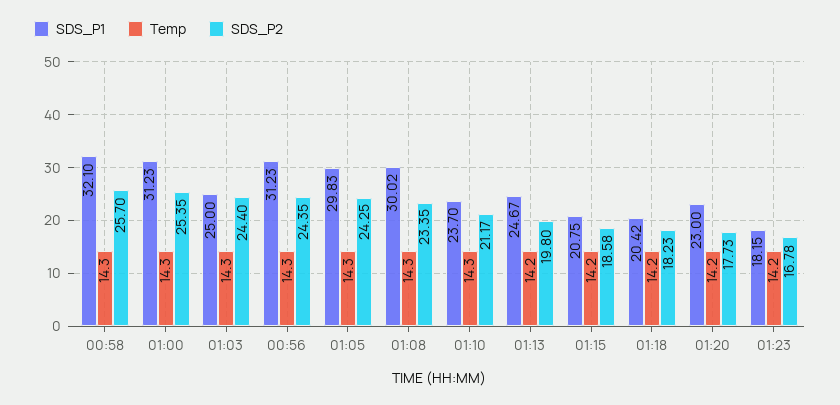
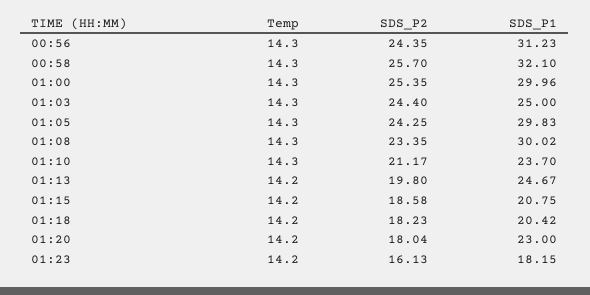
SDS_P1, 01:00: 31.23 -> 29.96
SDS_P2, 01:20: 17.73 -> 18.04
SDS_P2, 01:23: 16.78 -> 16.13

